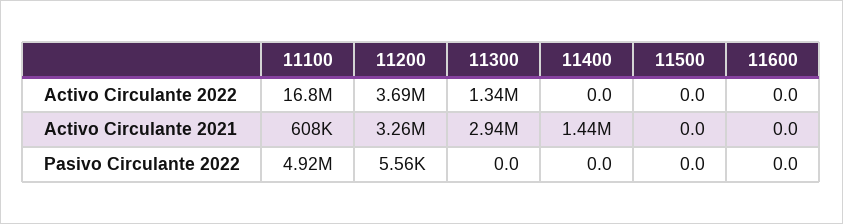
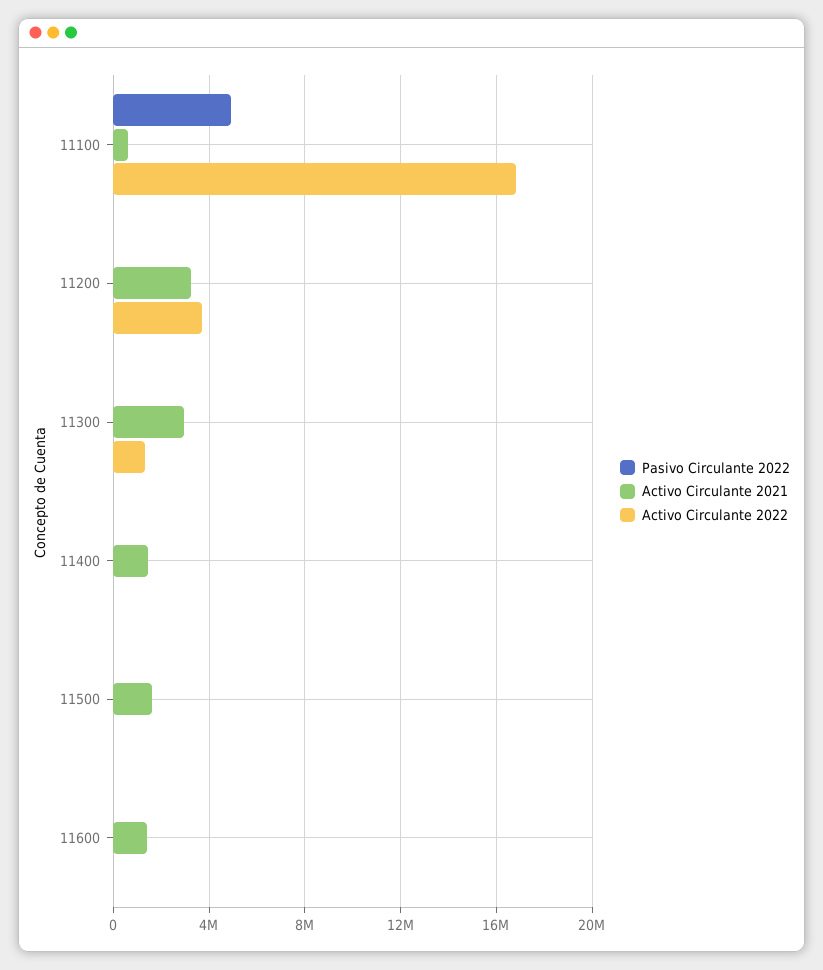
Activo Circulante 2021, 11500: 0 -> 1500000
Activo Circulante 2021, 11600: 0 -> 1500000

